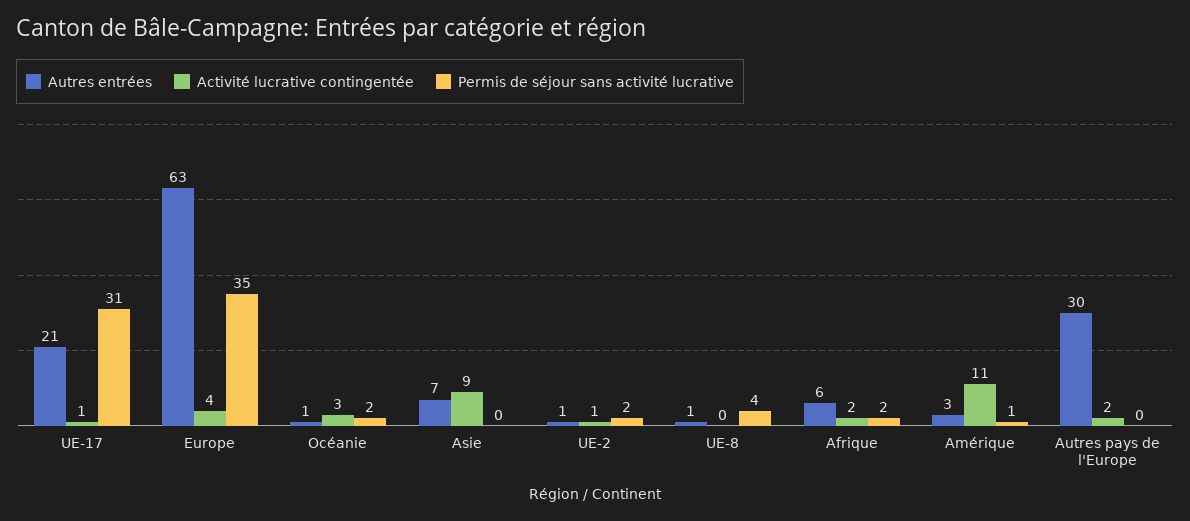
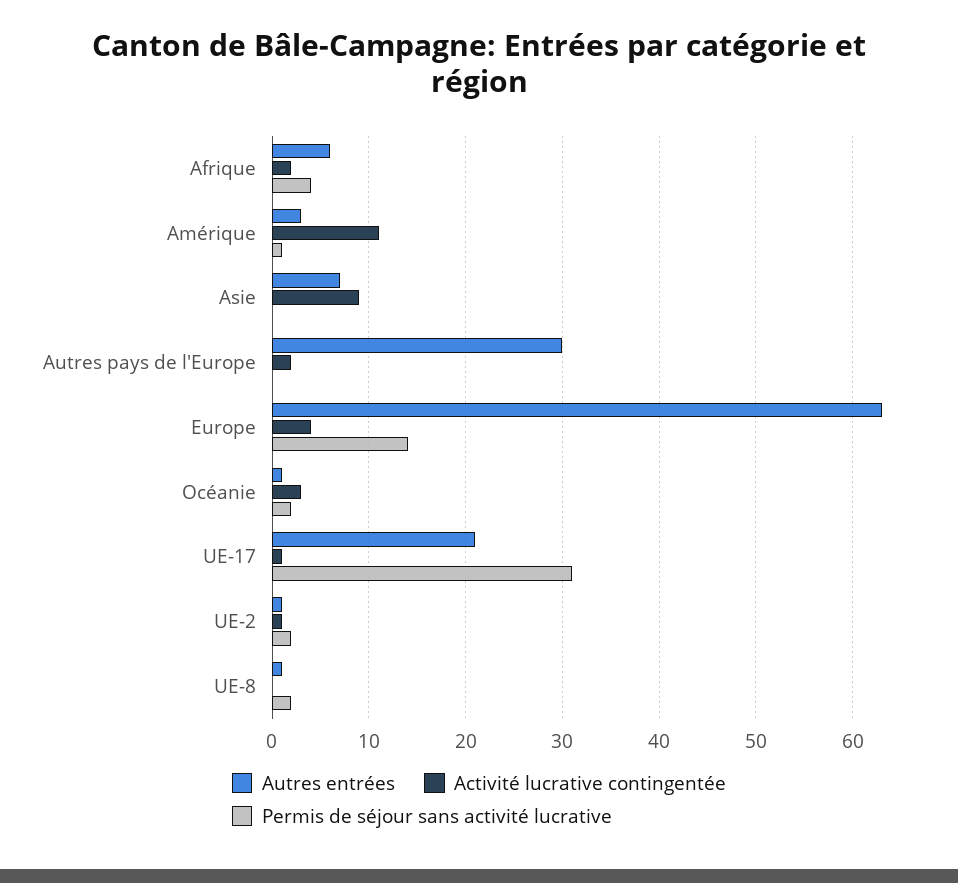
Permis de séjour sans activité lucrative, Europe: 35 -> 14
Permis de séjour sans activité lucrative, UE-8: 4 -> 2
Permis de séjour sans activité lucrative, Afrique: 2 -> 4

